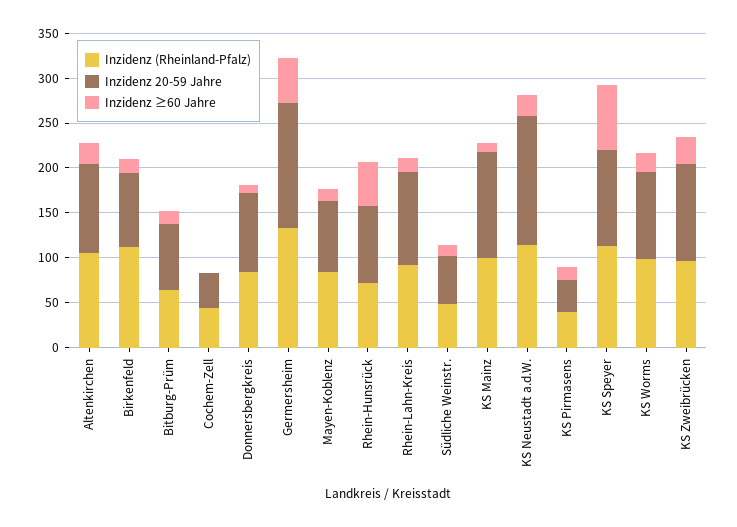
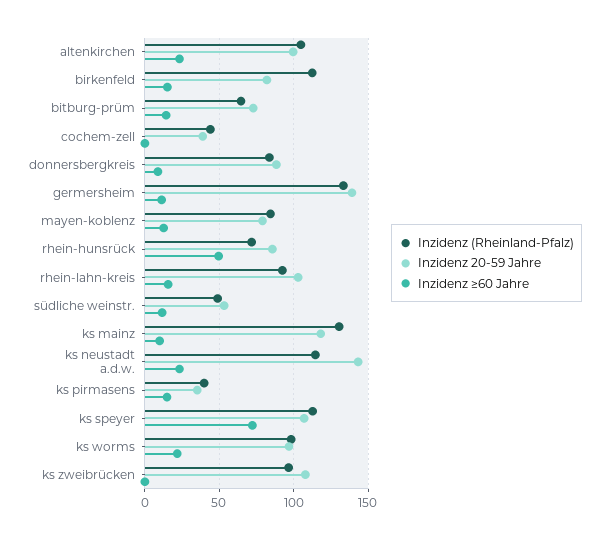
Inzidenz ≥60 Jahre, Germersheim: 50 -> 10
Inzidenz (Rheinland-Pfalz), KS Mainz: 100 -> 130
Inzidenz ≥60 Jahre, KS Zweibrücken: 30 -> 0

